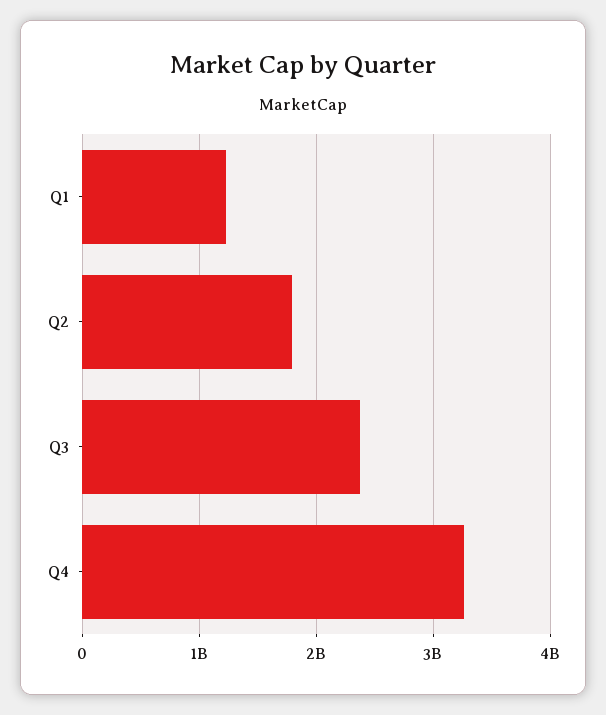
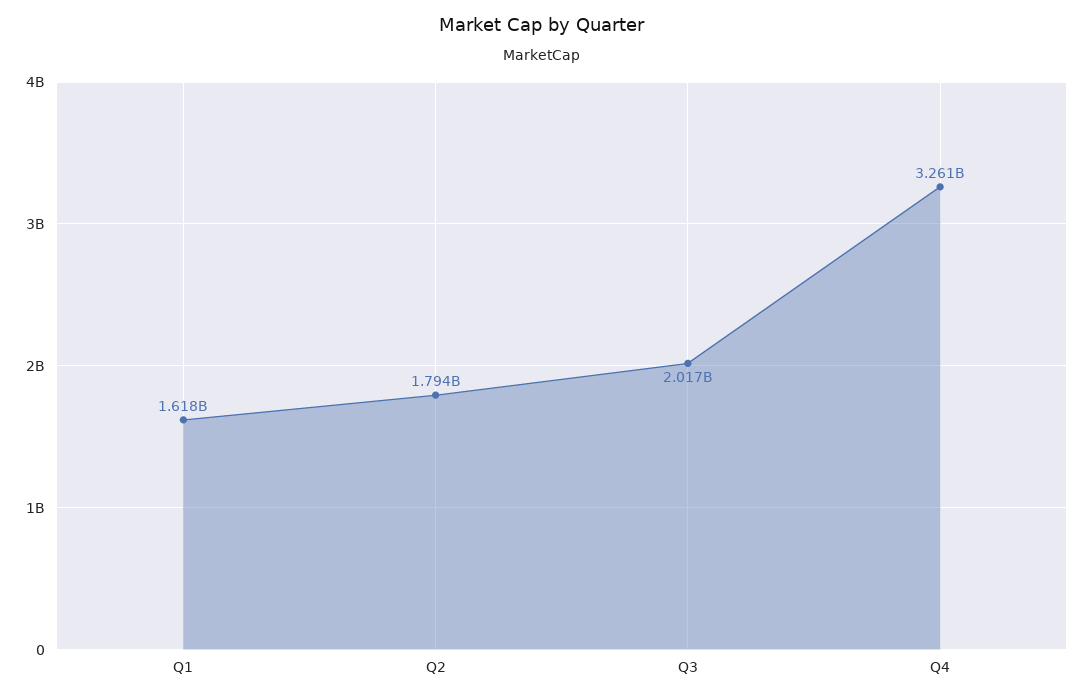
Q1: 1200000000 -> 1618000000
Q3: 2400000000 -> 2017000000

